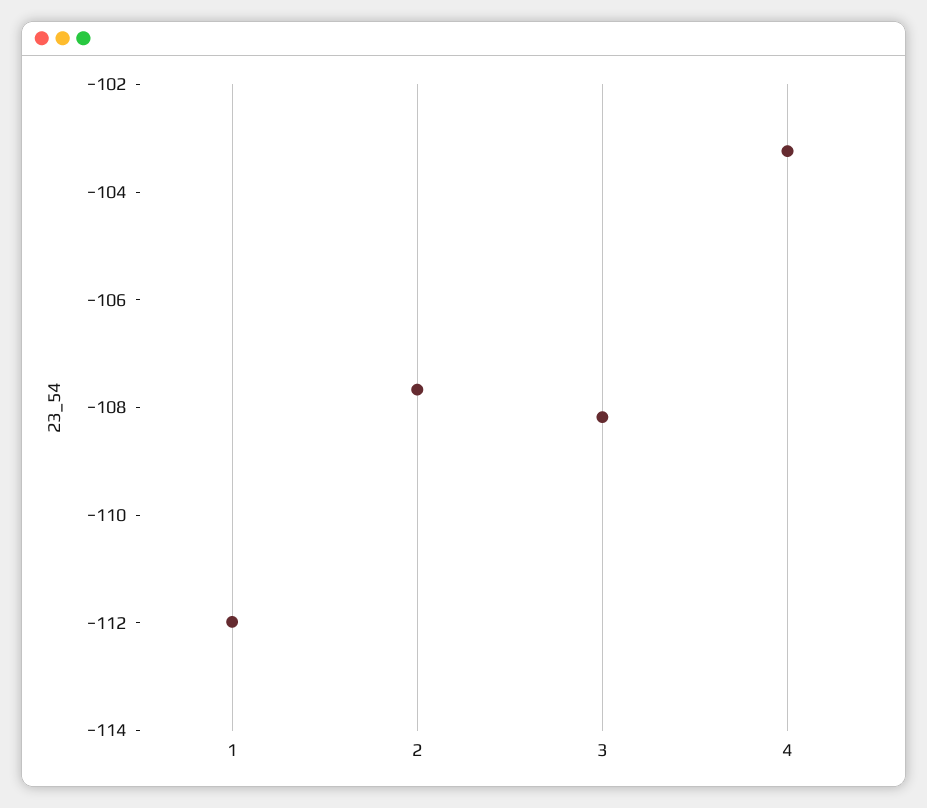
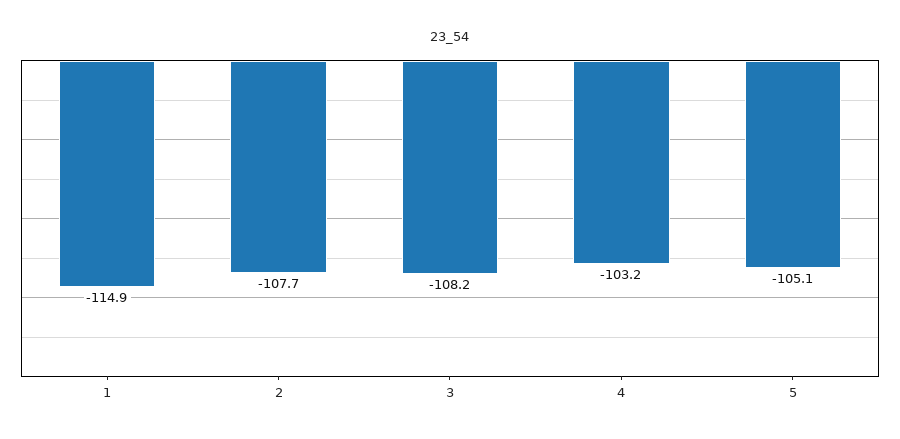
1: -112 -> -114.9
5: none -> -105.1

